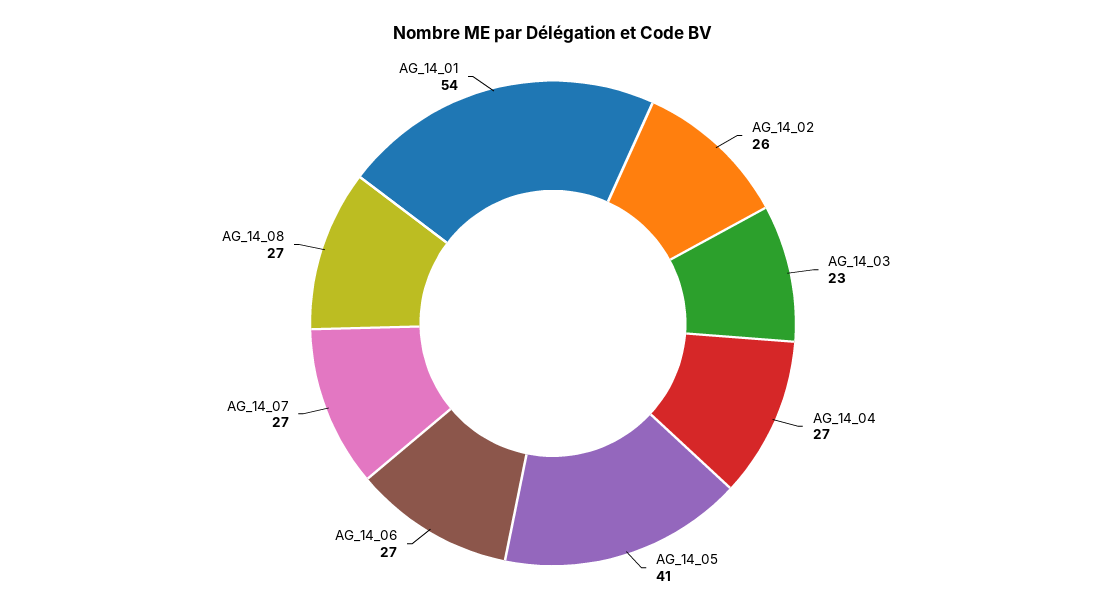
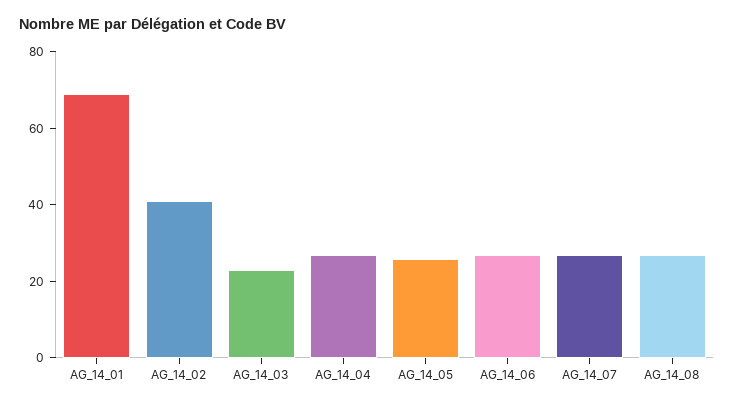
AG_14_02: 26 -> 40
AG_14_05: 41 -> 25
AG_14_01: 54 -> 70

